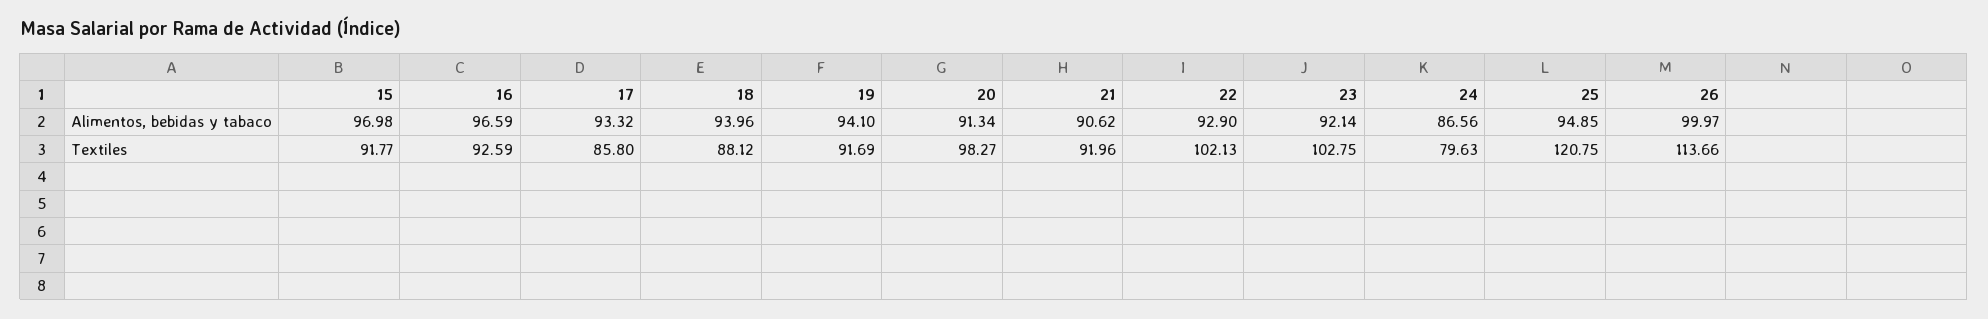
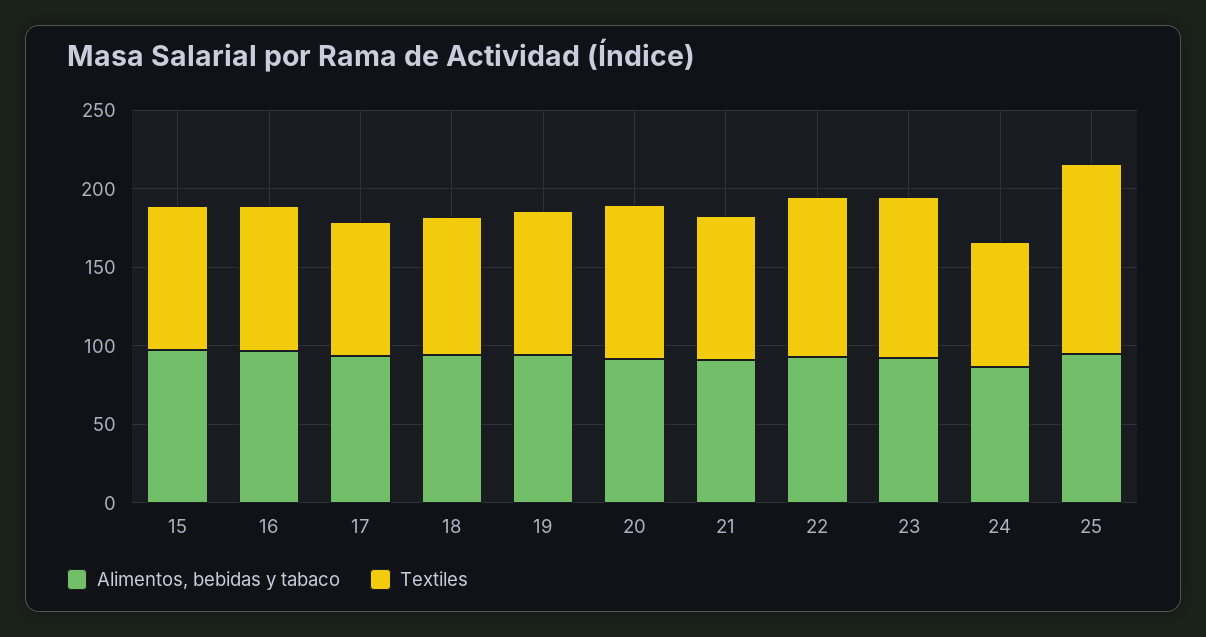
Alimentos, bebidas y tabaco, 26: 99.97 -> none
Textiles, 26: 113.66 -> none

